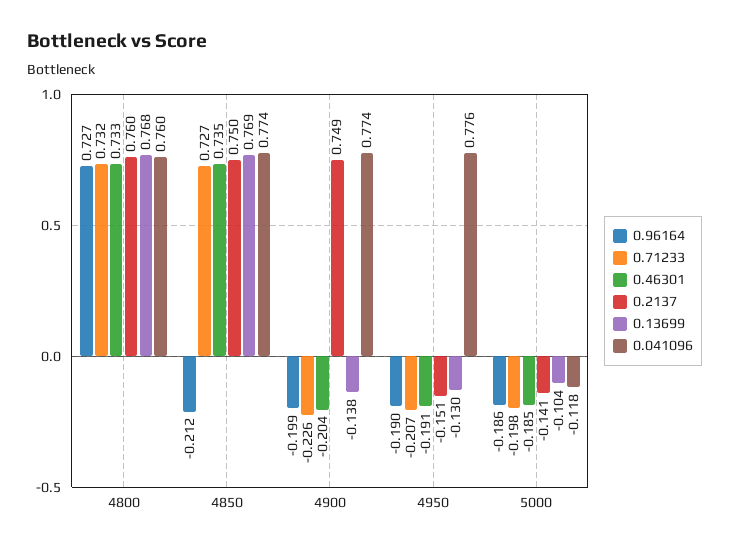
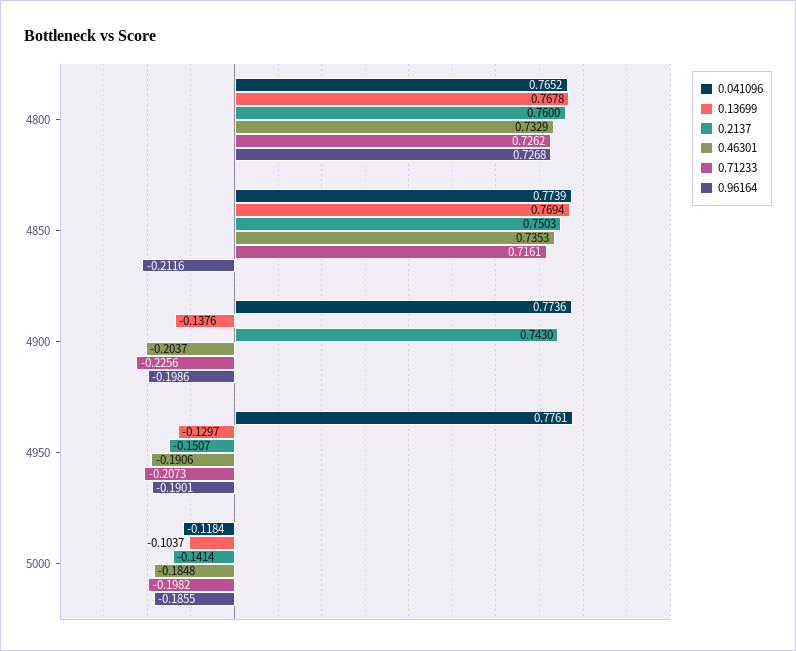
0.71233, 4800: 0.732 -> 0.7262
0.041096, 4800: 0.76 -> 0.7652
0.71233, 4850: 0.727 -> 0.7161
0.2137, 4900: 0.749 -> 0.743

